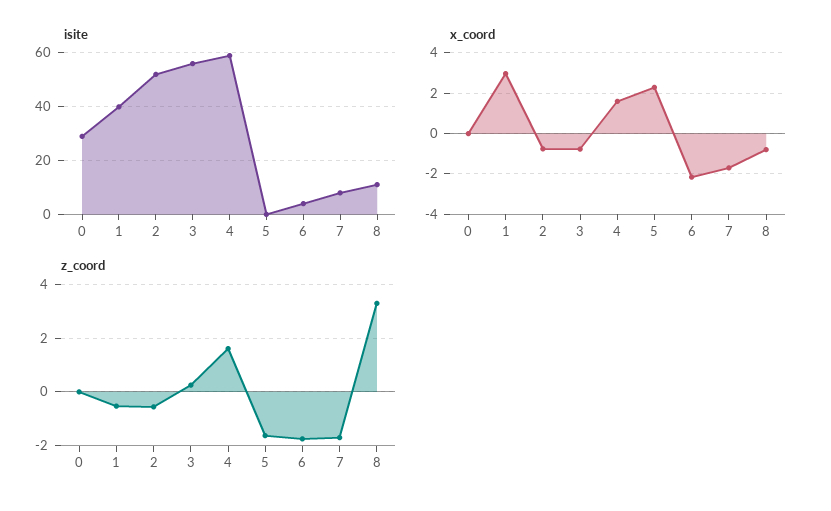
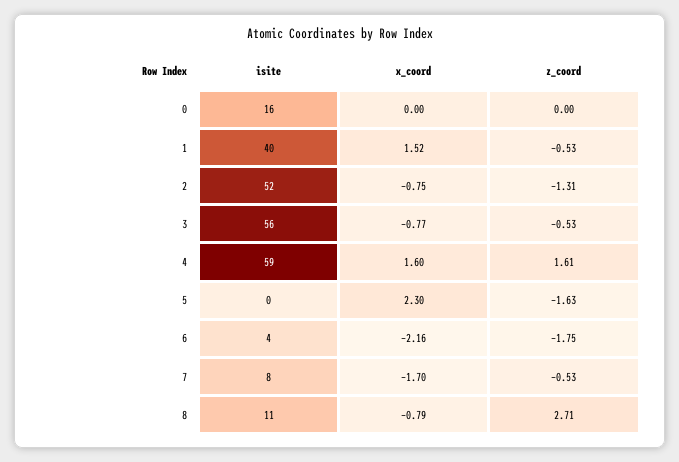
isite, 0: 30 -> 16
x_coord, 1: 3 -> 1.52
z_coord, 2: -0.5 -> -1.31
z_coord, 3: 0.25 -> -0.53
z_coord, 7: -1.75 -> -0.53
z_coord, 8: 3.25 -> 2.71

